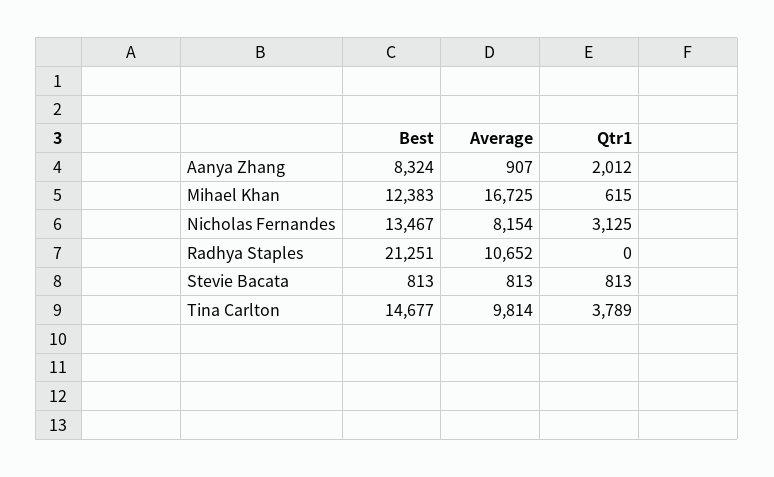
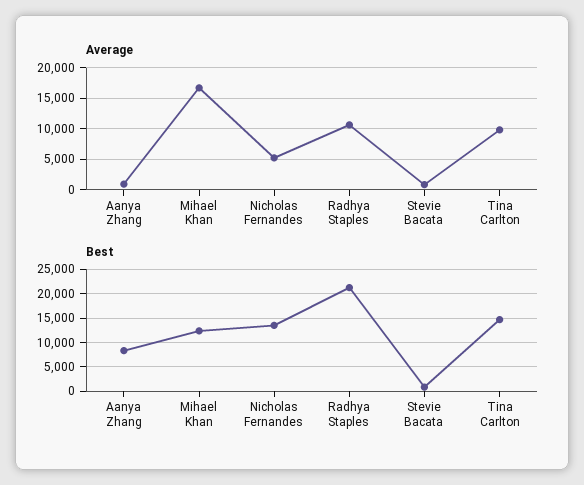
Qtr1, Aanya Zhang: 2012 -> none
Qtr1, Mihael Khan: 615 -> none
Average, Nicholas Fernandes: 8154 -> 5000
Qtr1, Nicholas Fernandes: 3125 -> none
Qtr1, Radhya Staples: 0 -> none
Qtr1, Stevie Bacata: 813 -> none
Qtr1, Tina Carlton: 3789 -> none

